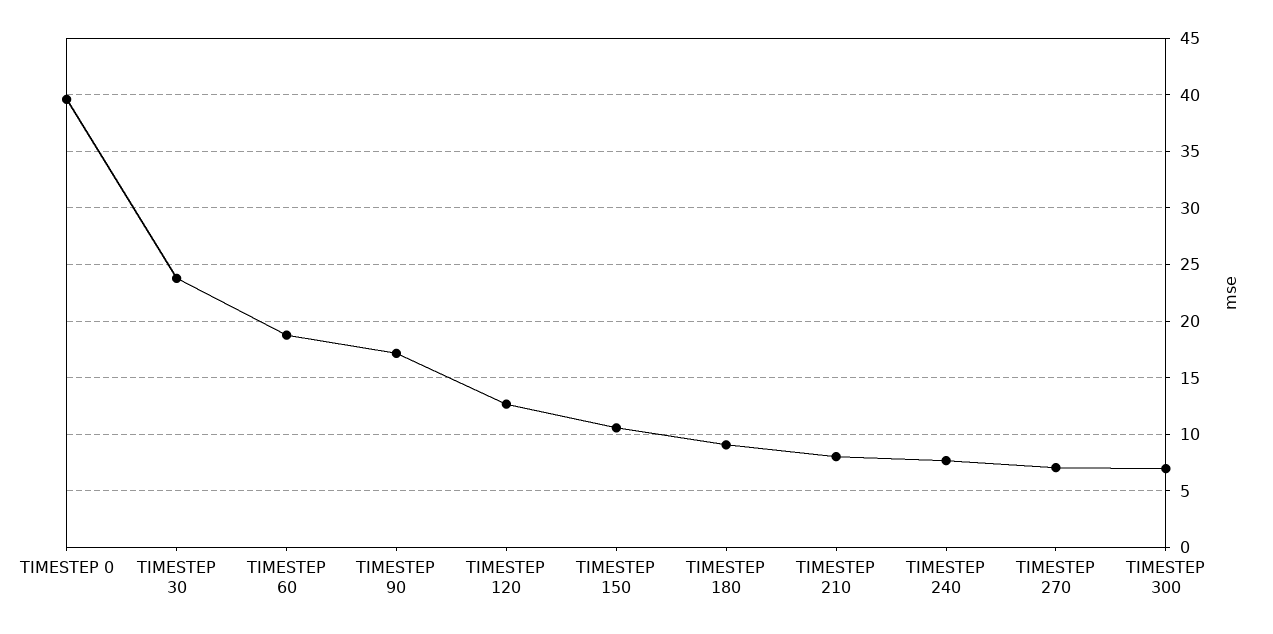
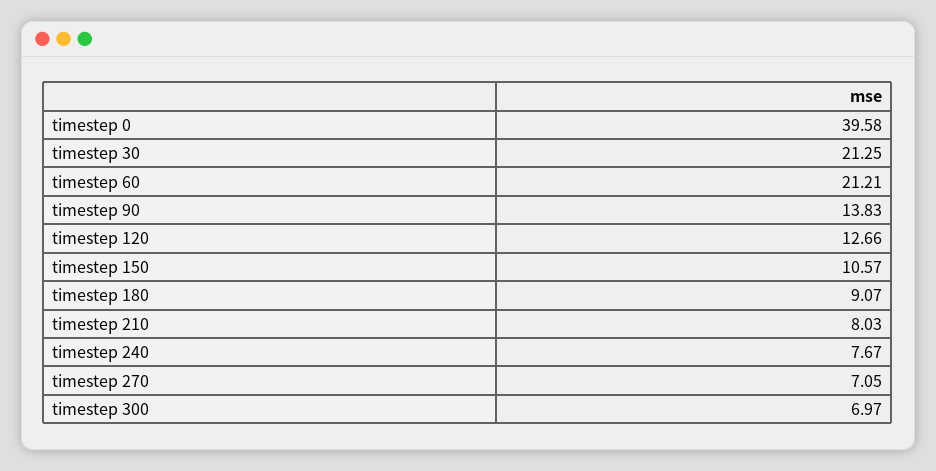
TIMESTEP 30: 24 -> 21.25
TIMESTEP 60: 19 -> 21.21
TIMESTEP 90: 17 -> 13.83

